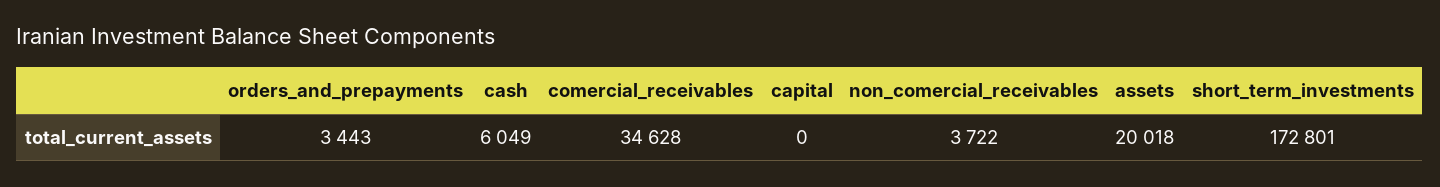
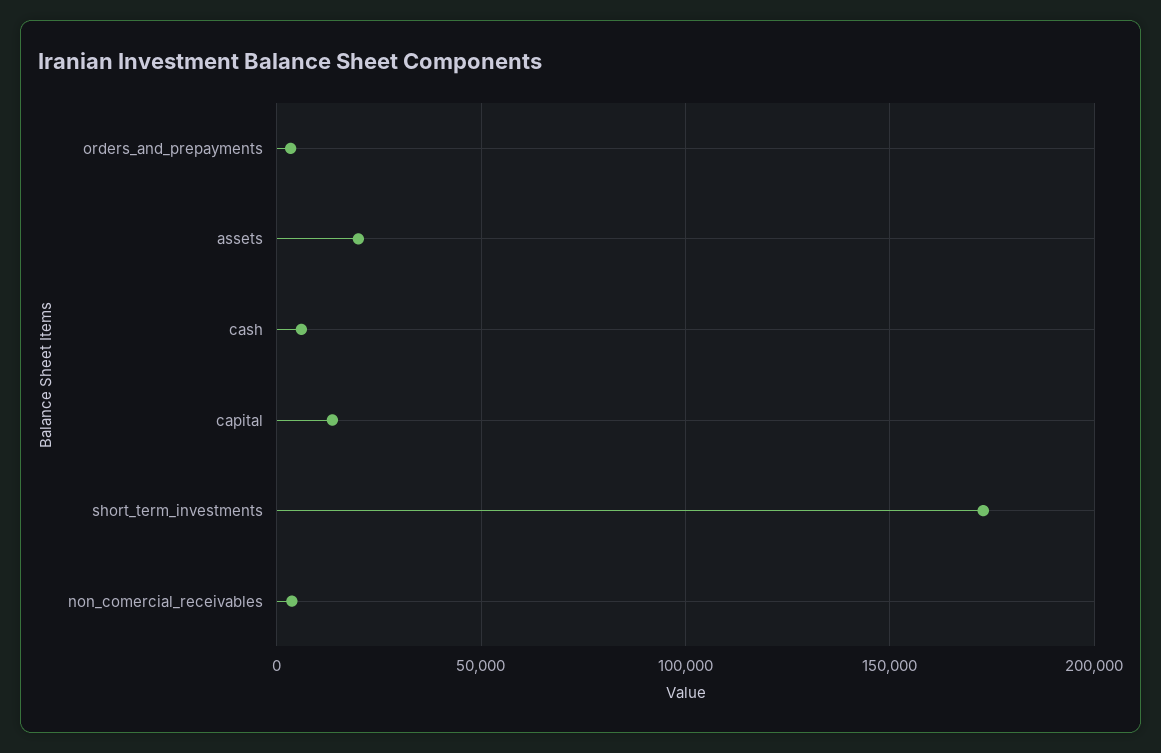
comercial_receivables: 34628 -> none
capital: 0 -> 15000

